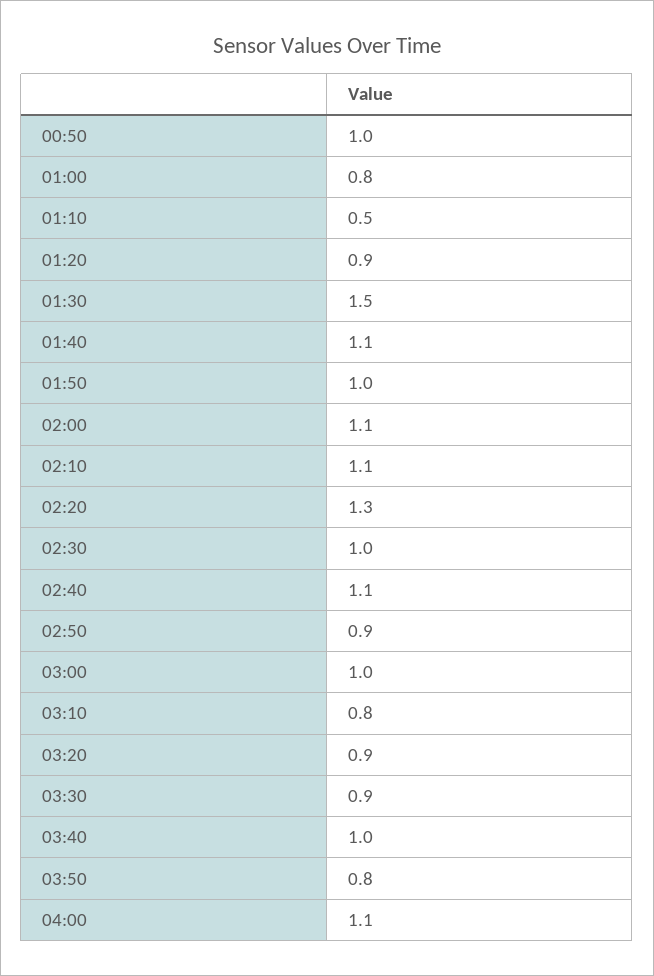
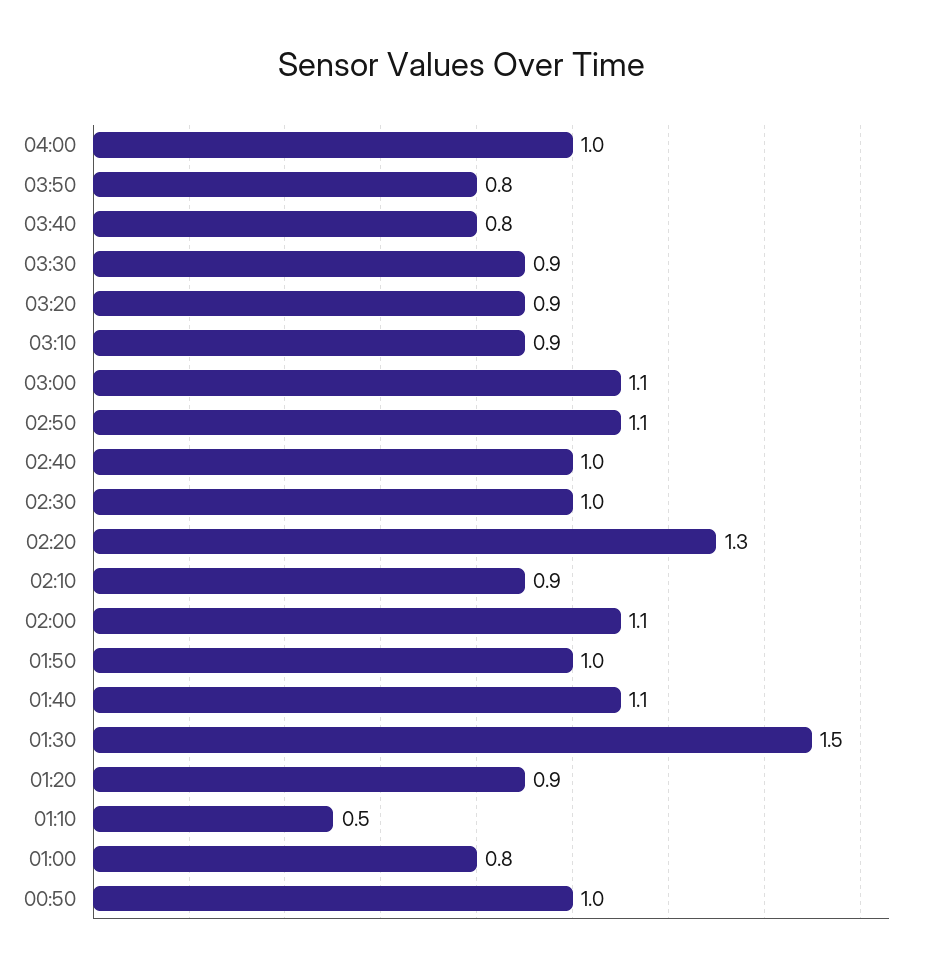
02:10: 1.1 -> 0.9
02:40: 1.1 -> 1
02:50: 0.9 -> 1.1
03:00: 1 -> 1.1
03:10: 0.8 -> 0.9
03:40: 1 -> 0.8
04:00: 1.1 -> 1

